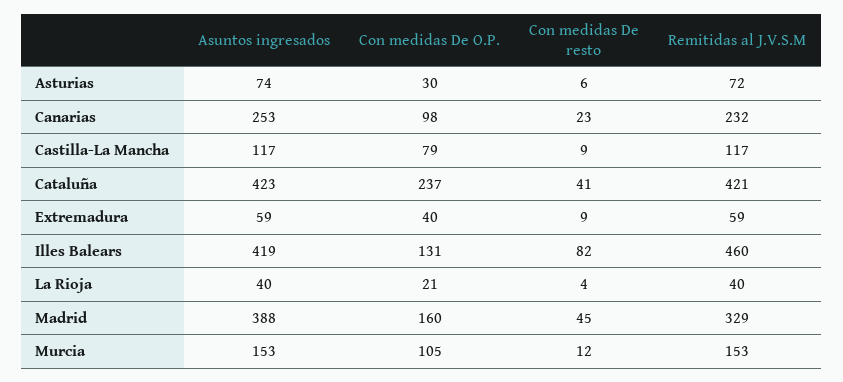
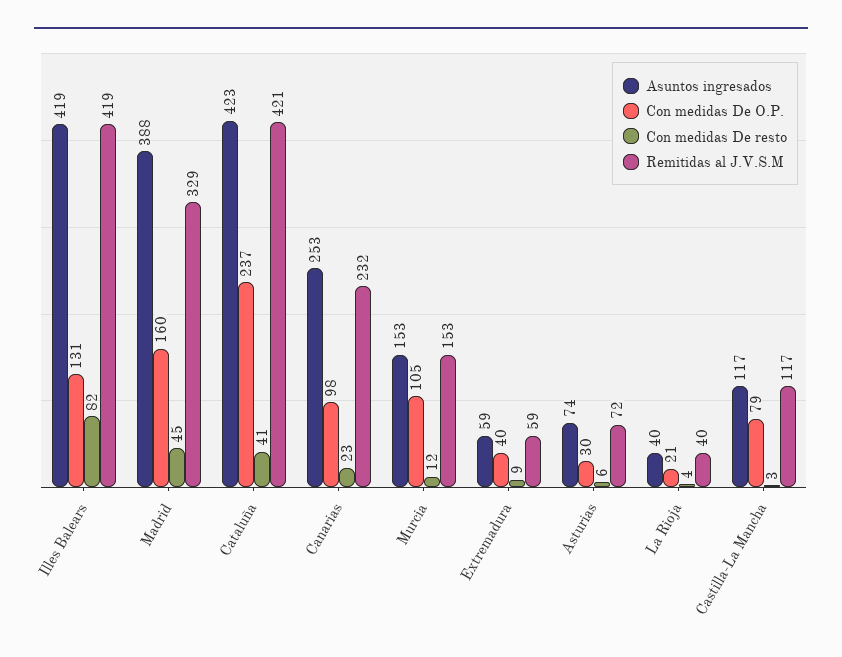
Con medidas De resto, Castilla-La Mancha: 9 -> 3
Remitidas al J.V.S.M, Illes Balears: 460 -> 419

